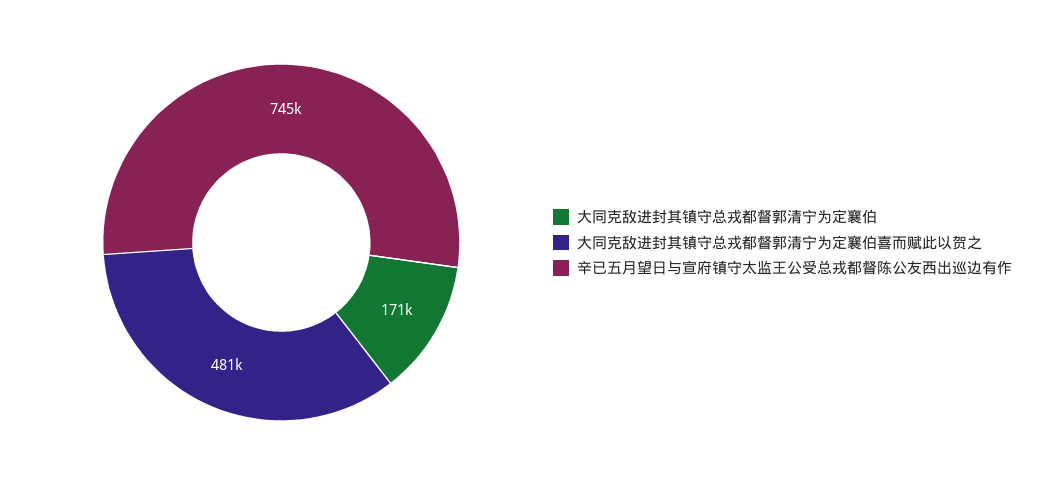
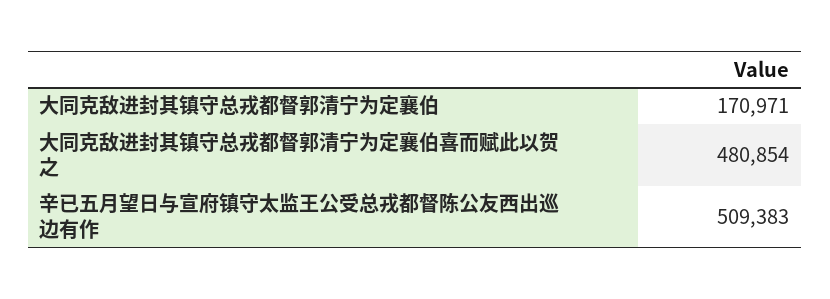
辛已五月望日与宣府镇守太监王公受总戎都督陈公友西出巡边有作: 745000 -> 509383

